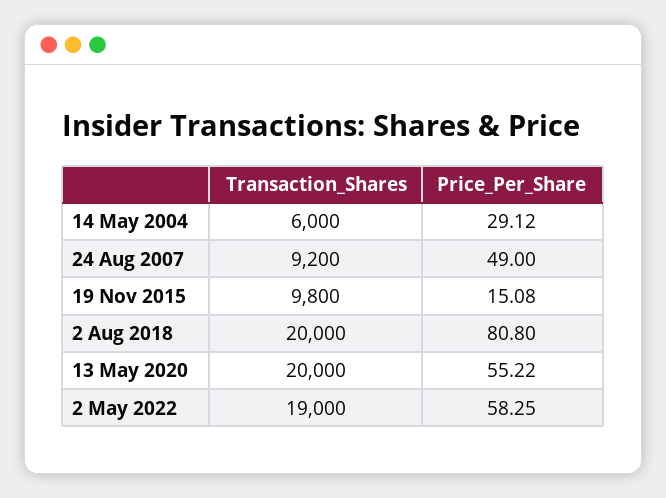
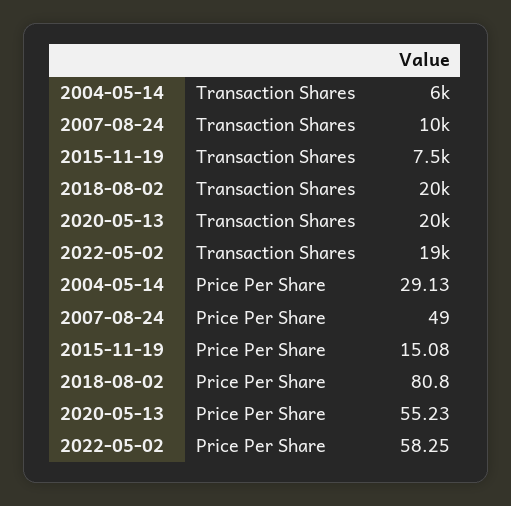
Price_Per_Share, 14 May 2004: 29.12 -> 29.13
Transaction_Shares, 24 Aug 2007: 9200 -> 10000
Transaction_Shares, 19 Nov 2015: 9800 -> 7500
Price_Per_Share, 13 May 2020: 55.22 -> 55.23

